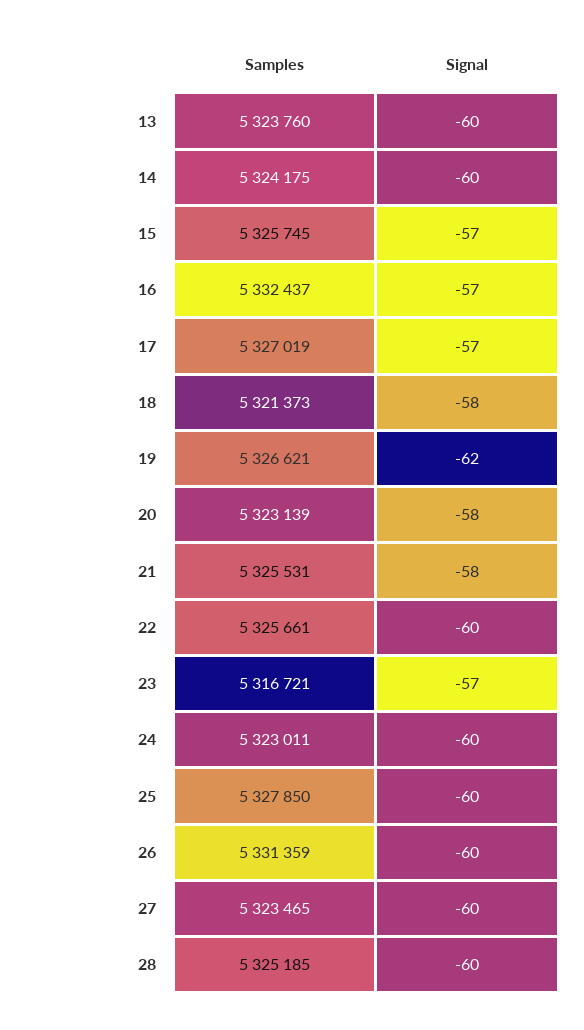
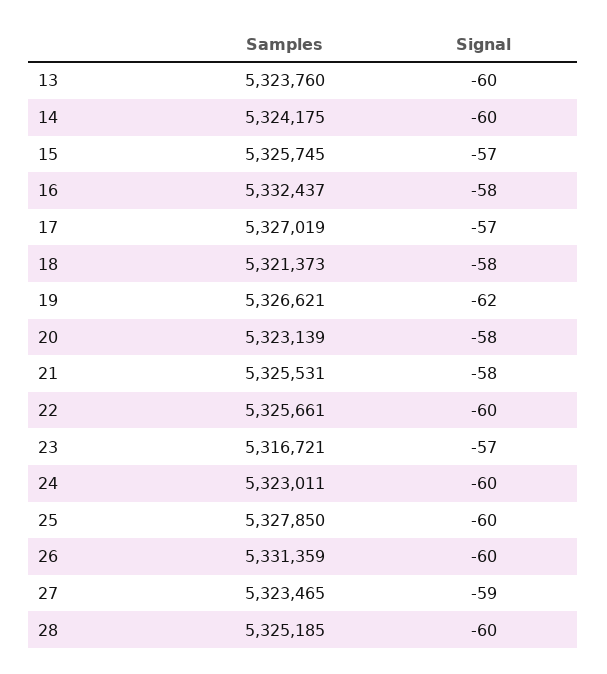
Signal, 16: -57 -> -58
Signal, 27: -60 -> -59

